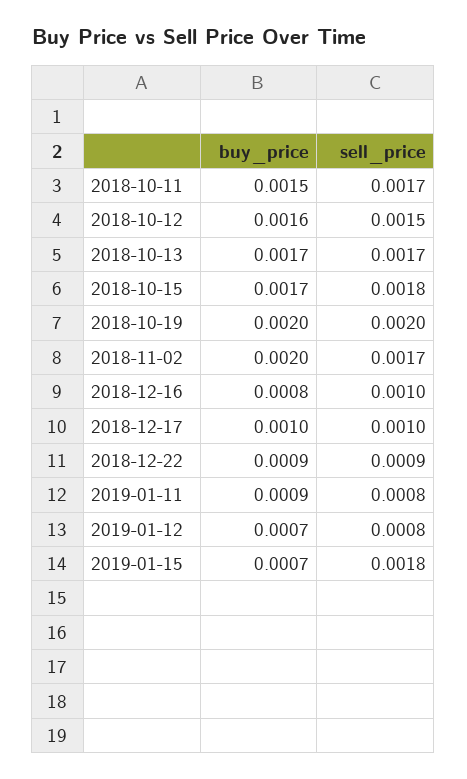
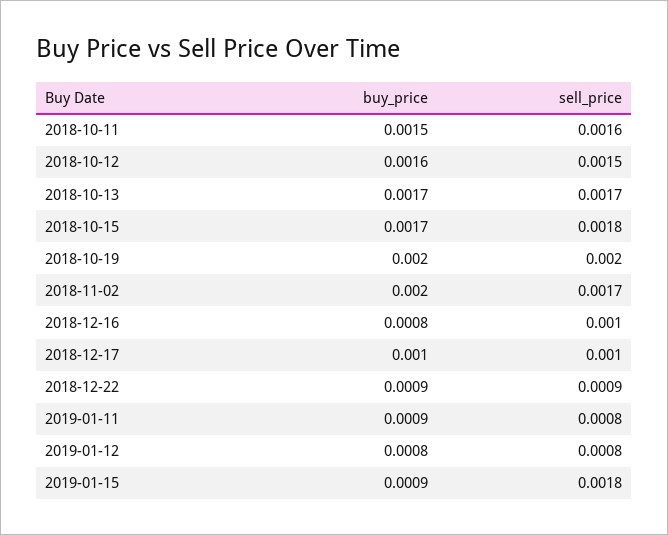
sell_price, 2018-10-11: 0.0017 -> 0.0016
buy_price, 2019-01-12: 0.0007 -> 0.0008
buy_price, 2019-01-15: 0.0007 -> 0.0009

